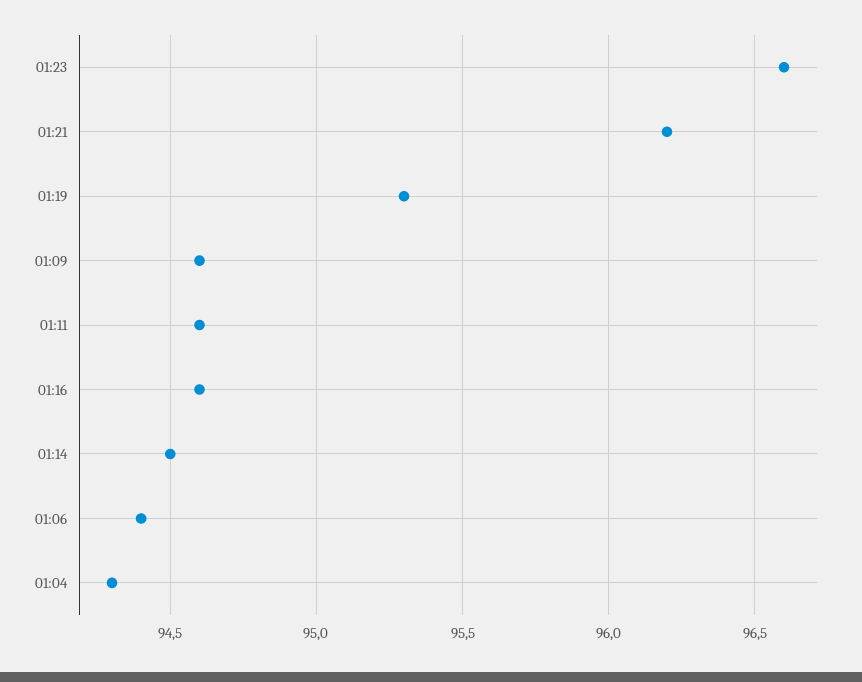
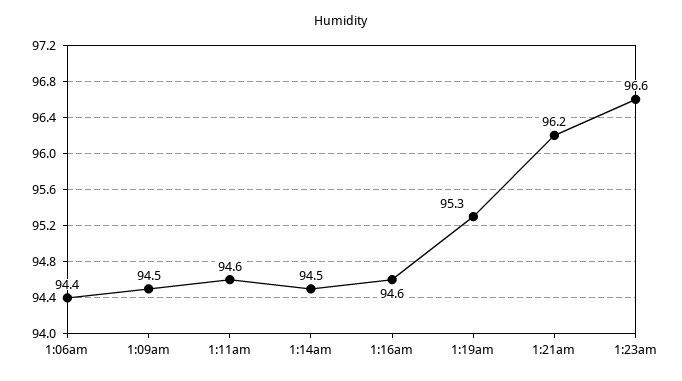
01:09: 94.6 -> 94.5
01:04: 94.3 -> none

